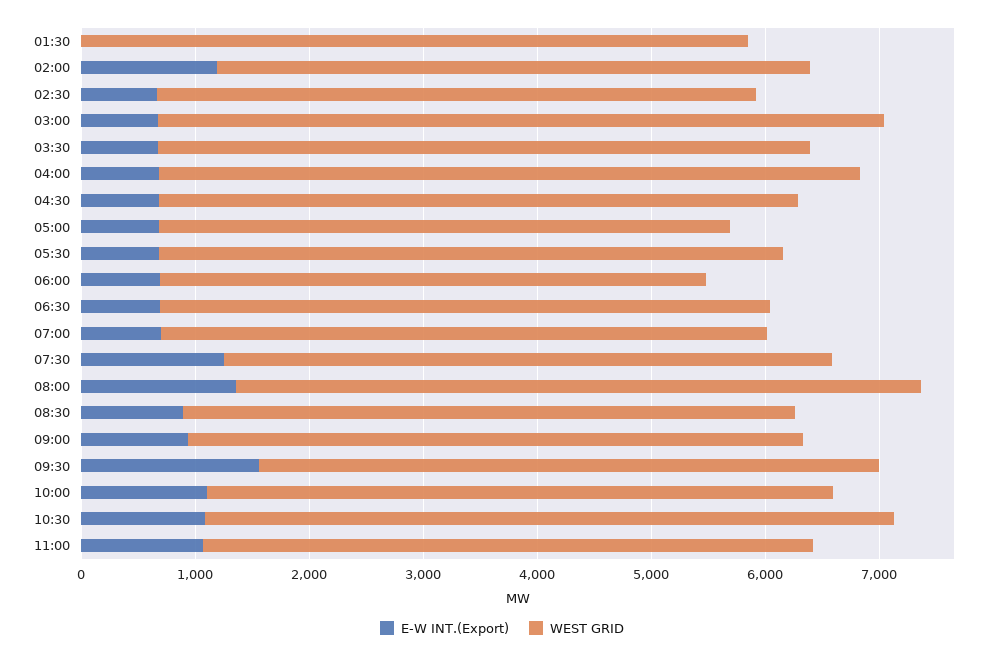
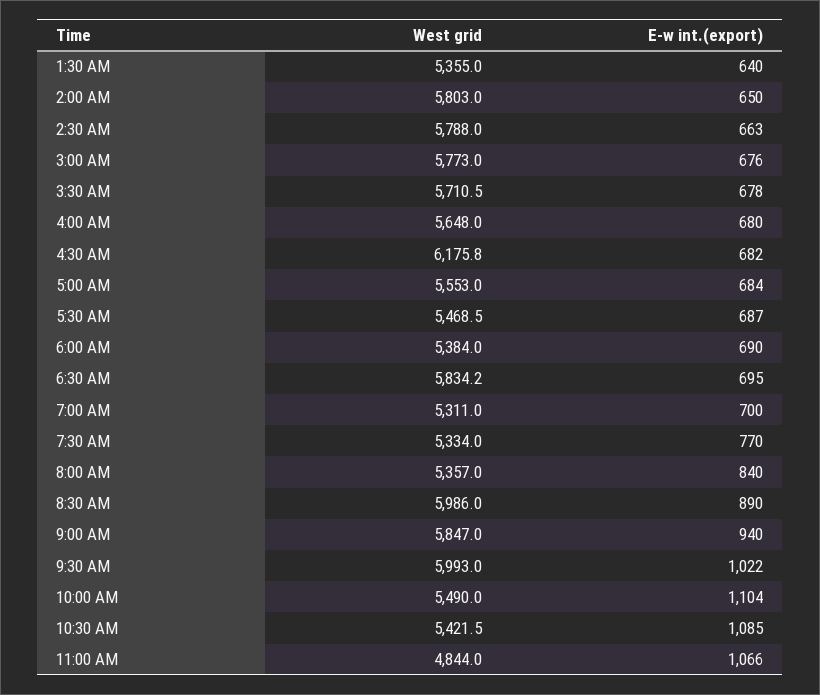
E-W INT.(Export), 01:30: 0 -> 640
WEST GRID, 01:30: 5800 -> 5355
E-W INT.(Export), 02:00: 1200 -> 650
WEST GRID, 02:00: 5200 -> 5803
WEST GRID, 02:30: 5200 -> 5788
WEST GRID, 03:00: 6400 -> 5773
WEST GRID, 04:00: 6200 -> 5648
WEST GRID, 04:30: 5600 -> 6175.8
WEST GRID, 05:00: 5000 -> 5553
WEST GRID, 06:00: 4800 -> 5384
WEST GRID, 06:30: 5400 -> 5834.2
E-W INT.(Export), 07:30: 1200 -> 770
E-W INT.(Export), 08:00: 1400 -> 840
WEST GRID, 08:00: 6000 -> 5357
WEST GRID, 08:30: 5400 -> 5986
WEST GRID, 09:00: 5400 -> 5847
E-W INT.(Export), 09:30: 1600 -> 1022
WEST GRID, 09:30: 5400 -> 5993
WEST GRID, 10:30: 6000 -> 5421.5
WEST GRID, 11:00: 5400 -> 4844

